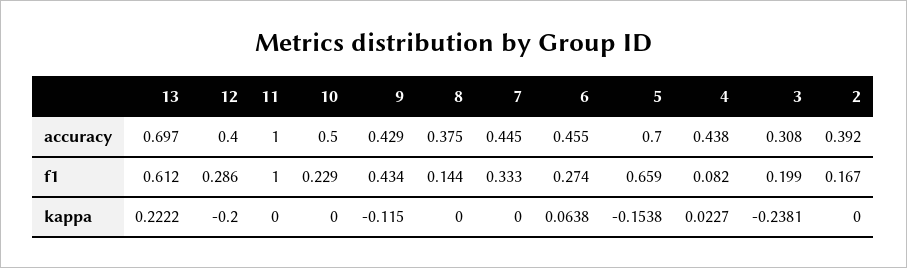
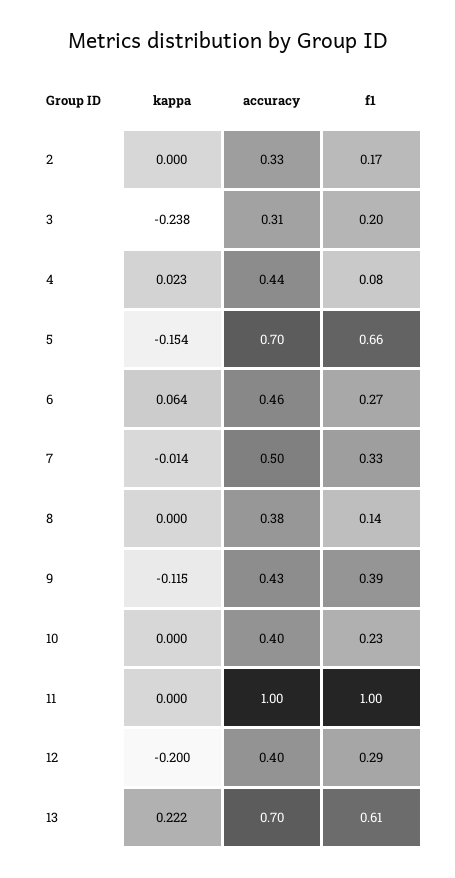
10, accuracy: 0.5 -> 0.4
7, accuracy: 0.445 -> 0.5
2, accuracy: 0.392 -> 0.33
9, f1: 0.434 -> 0.39
7, kappa: 0 -> -0.014

